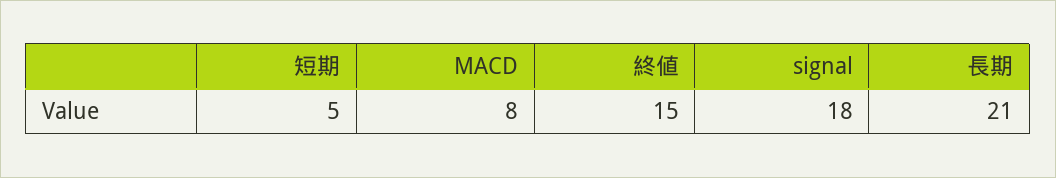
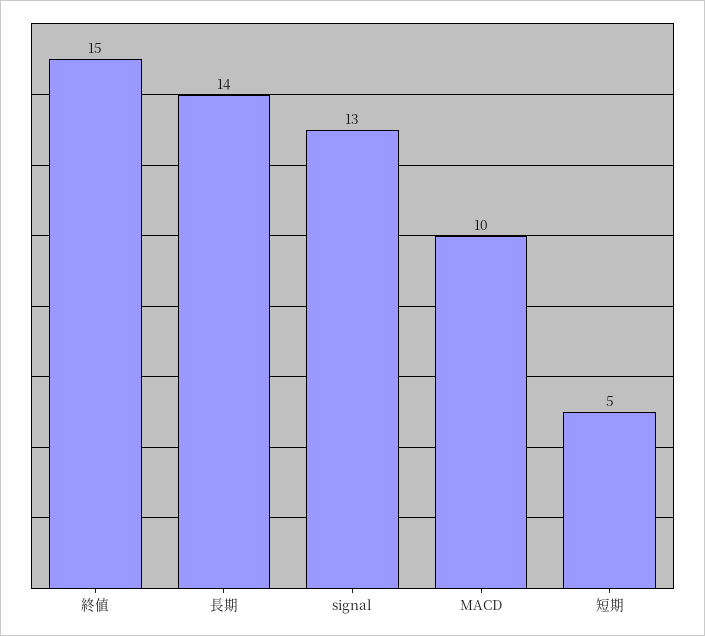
MACD: 8 -> 10
signal: 18 -> 13
長期: 21 -> 14

